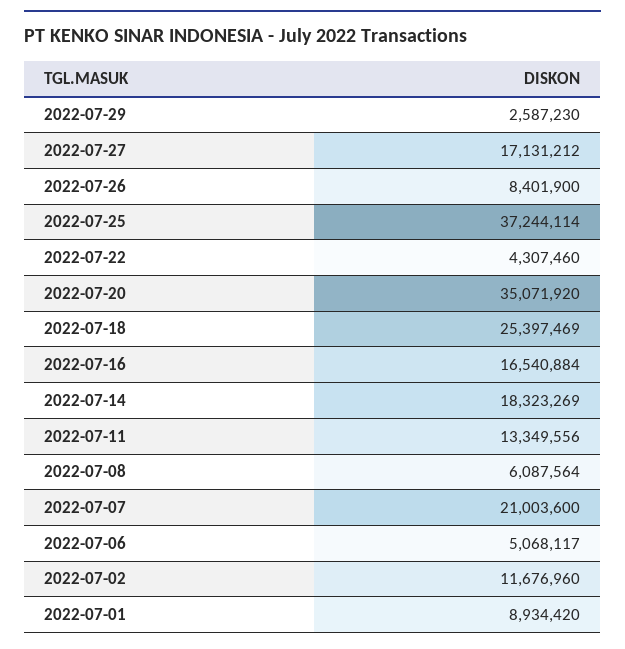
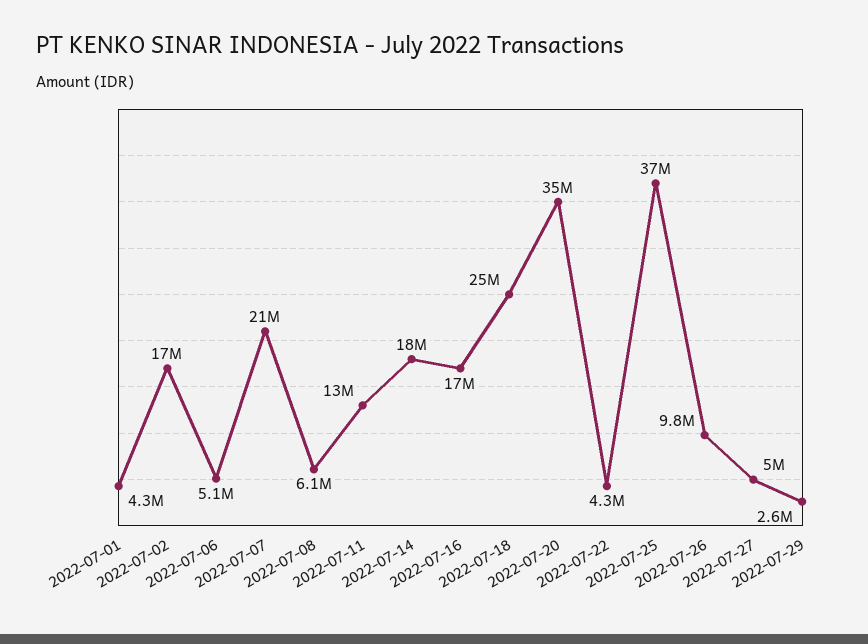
2022-07-27: 17131212 -> 5000000
2022-07-26: 8401900 -> 9800000
2022-07-02: 11676960 -> 17000000
2022-07-01: 8934420 -> 4300000

